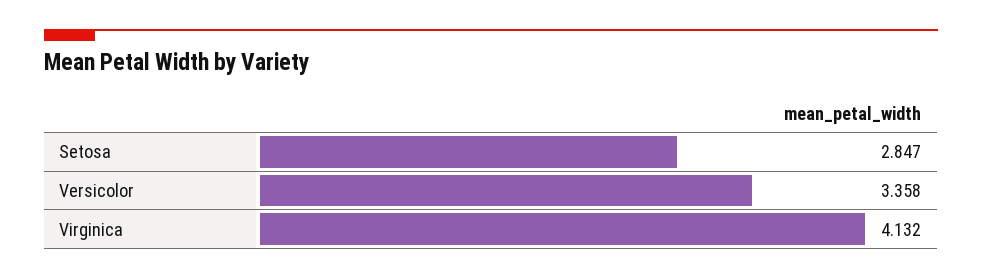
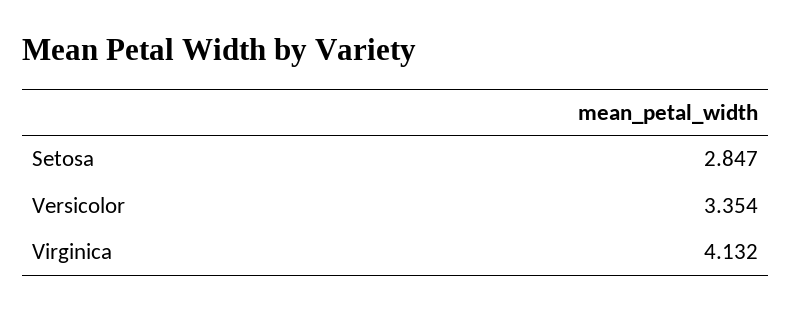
Versicolor: 3.358 -> 3.354

